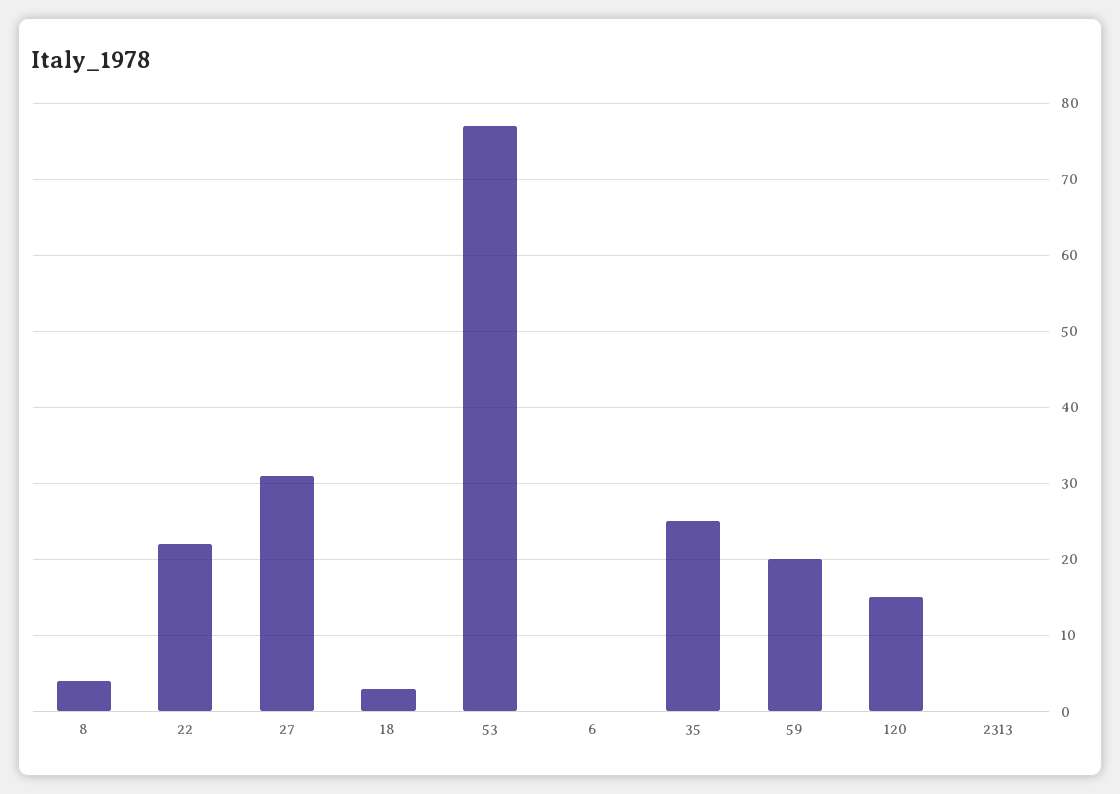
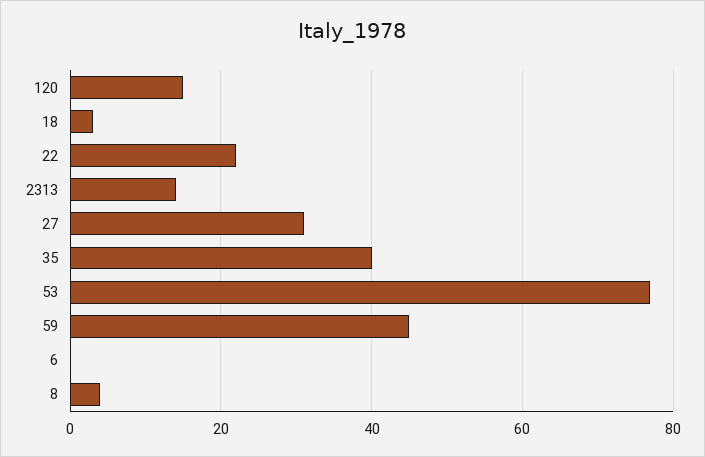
35: 25 -> 40
59: 20 -> 45
2313: 0 -> 15

